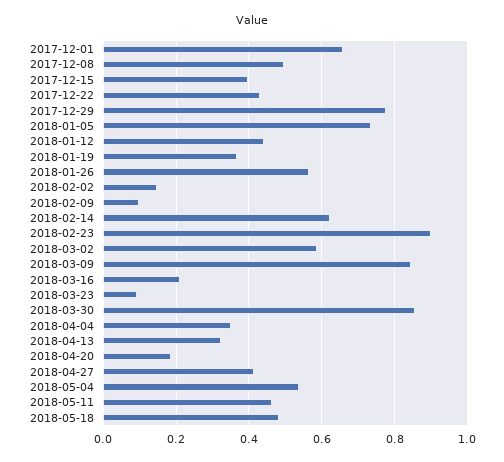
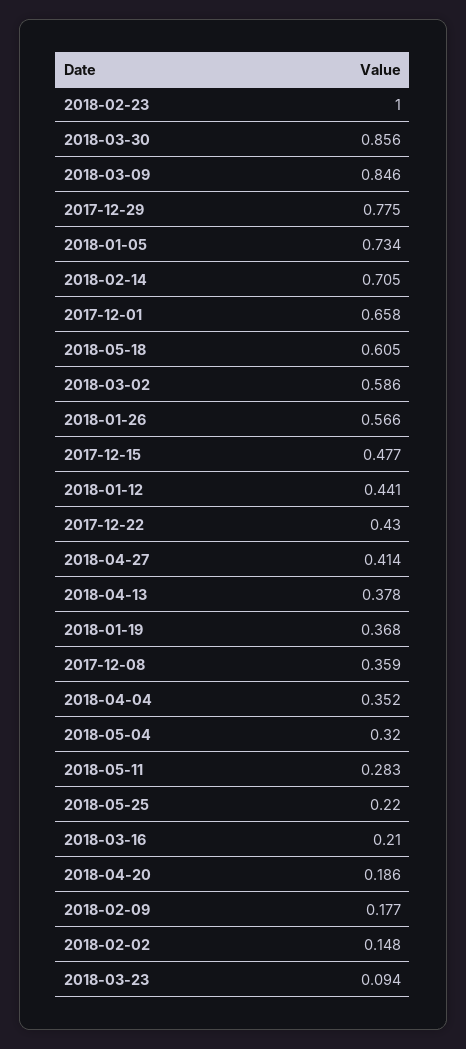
2017-12-08: 0.5 -> 0.359
2017-12-15: 0.4 -> 0.477
2018-02-09: 0.1 -> 0.177
2018-02-14: 0.62 -> 0.705
2018-02-23: 0.9 -> 1
2018-04-13: 0.32 -> 0.378
2018-05-04: 0.54 -> 0.32
2018-05-11: 0.46 -> 0.283
2018-05-18: 0.48 -> 0.605
2018-05-25: none -> 0.22

